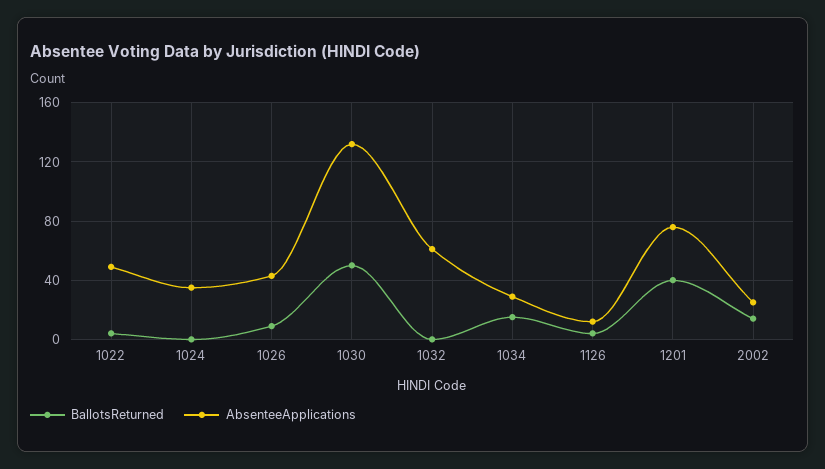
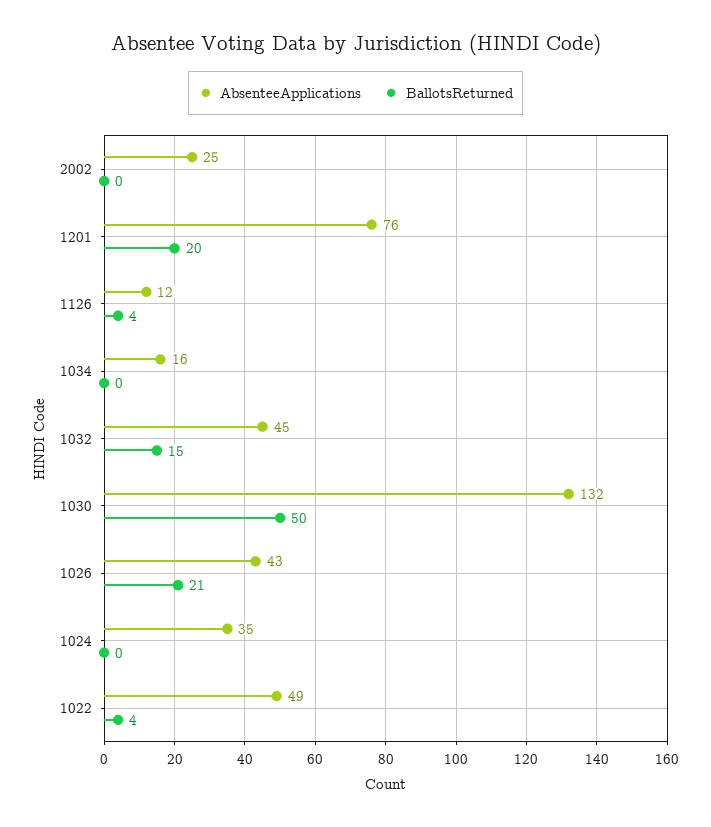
BallotsReturned, 1026: 10 -> 21
BallotsReturned, 1032: 0 -> 15
AbsenteeApplications, 1032: 60 -> 45
BallotsReturned, 1034: 15 -> 0
AbsenteeApplications, 1034: 30 -> 16
BallotsReturned, 1201: 40 -> 20
BallotsReturned, 2002: 15 -> 0

